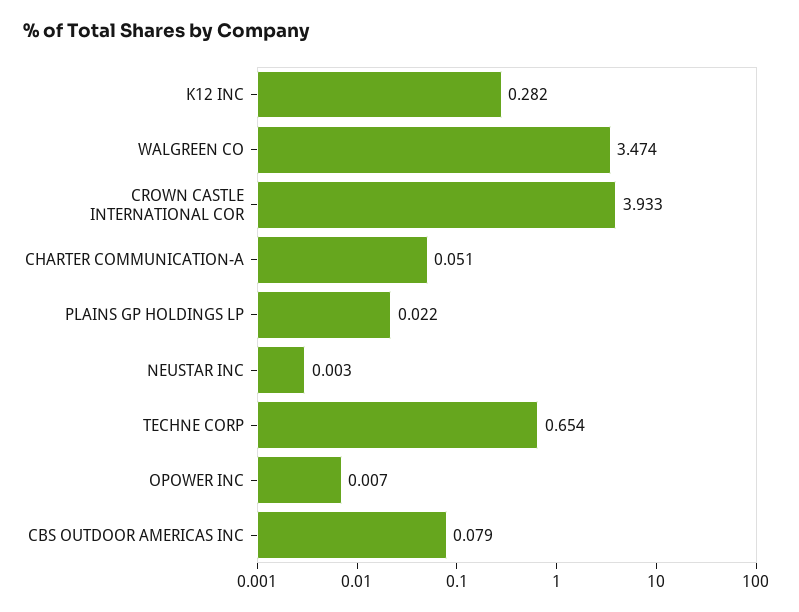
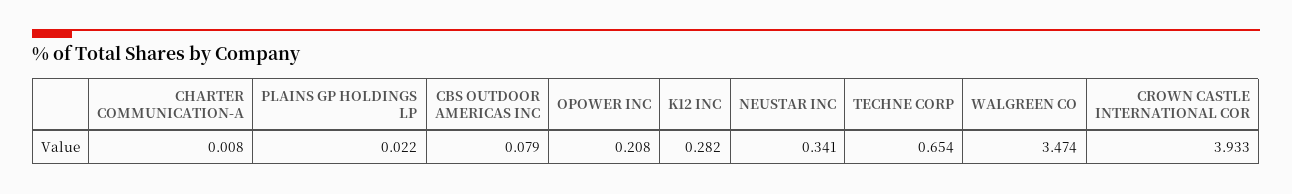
CHARTER COMMUNICATION-A: 0.051 -> 0.008
NEUSTAR INC: 0.003 -> 0.341
OPOWER INC: 0.007 -> 0.208

